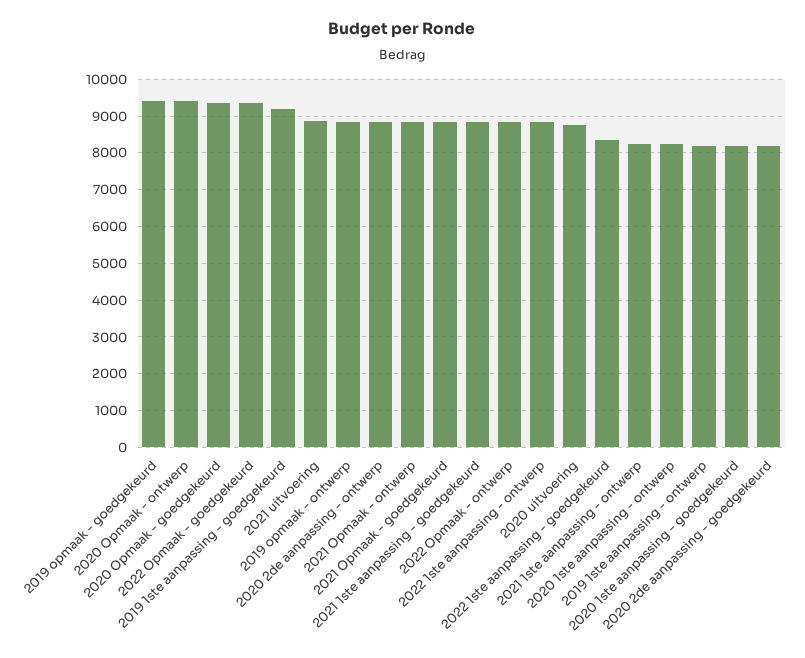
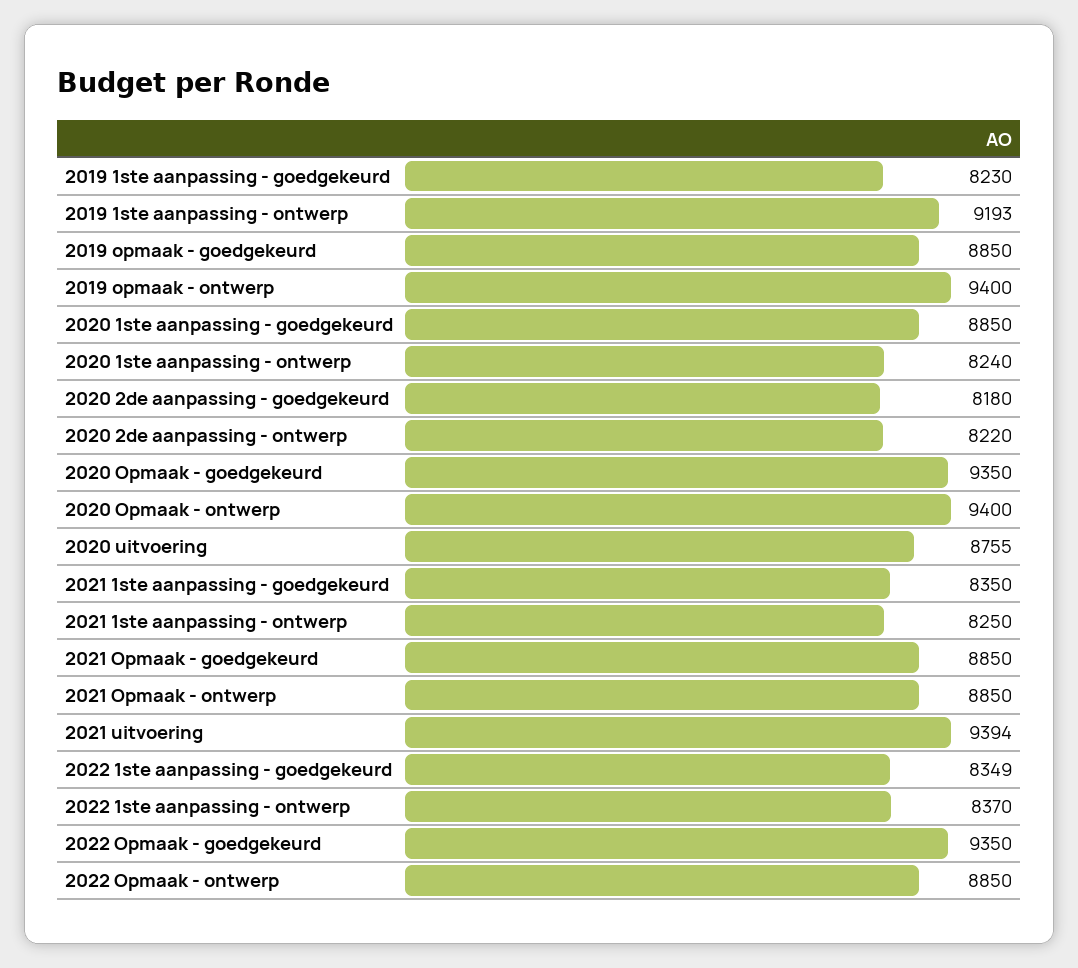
2019 opmaak - goedgekeurd: 9400 -> 8850
2019 1ste aanpassing - goedgekeurd: 9200 -> 8230
2021 uitvoering: 8800 -> 9394
2019 opmaak - ontwerp: 8800 -> 9400
2020 2de aanpassing - ontwerp: 8800 -> 8220
2021 1ste aanpassing - goedgekeurd: 8800 -> 8350
2022 1ste aanpassing - ontwerp: 8800 -> 8370
2019 1ste aanpassing - ontwerp: 8200 -> 9193
2020 1ste aanpassing - goedgekeurd: 8200 -> 8850

